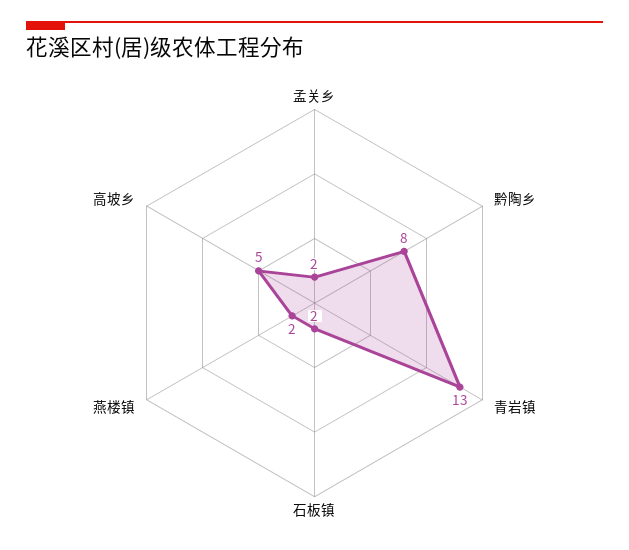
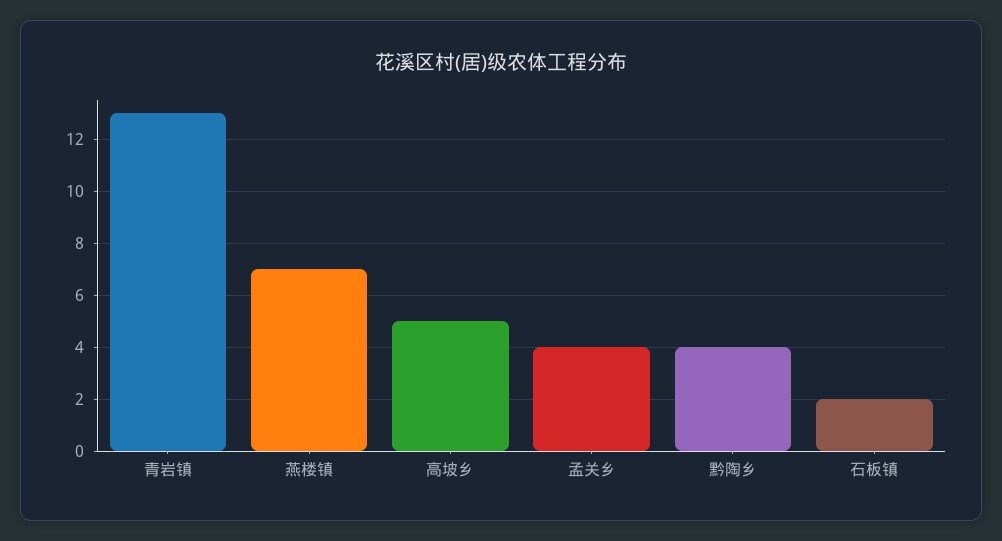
孟关乡: 2 -> 4
黔陶乡: 8 -> 4
燕楼镇: 2 -> 7

